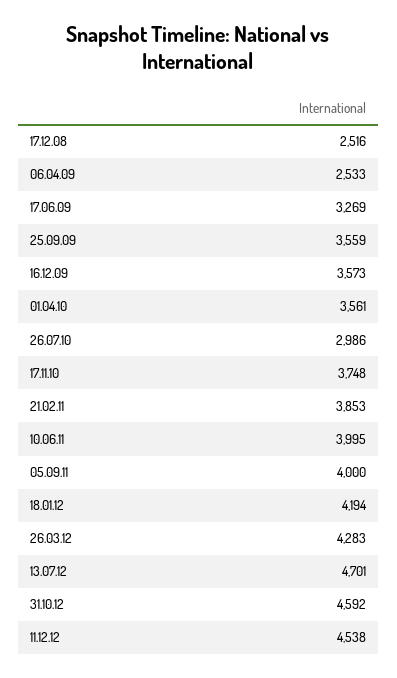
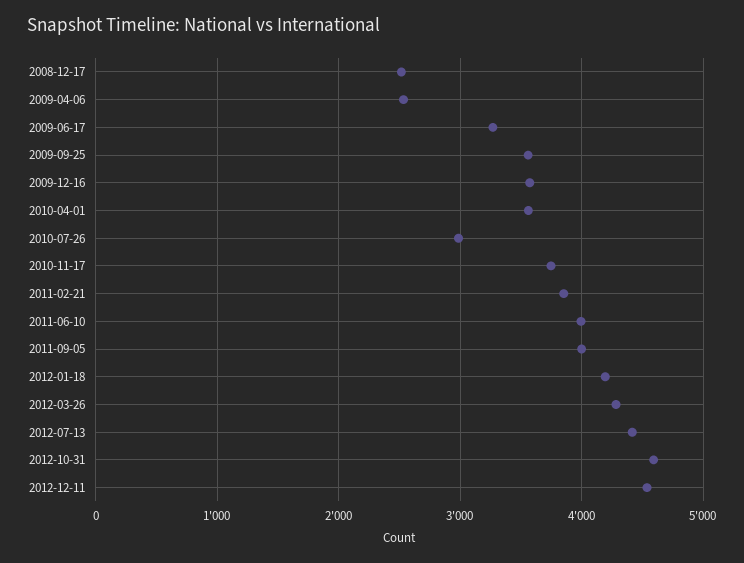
13.07.12: 4701 -> 4400

